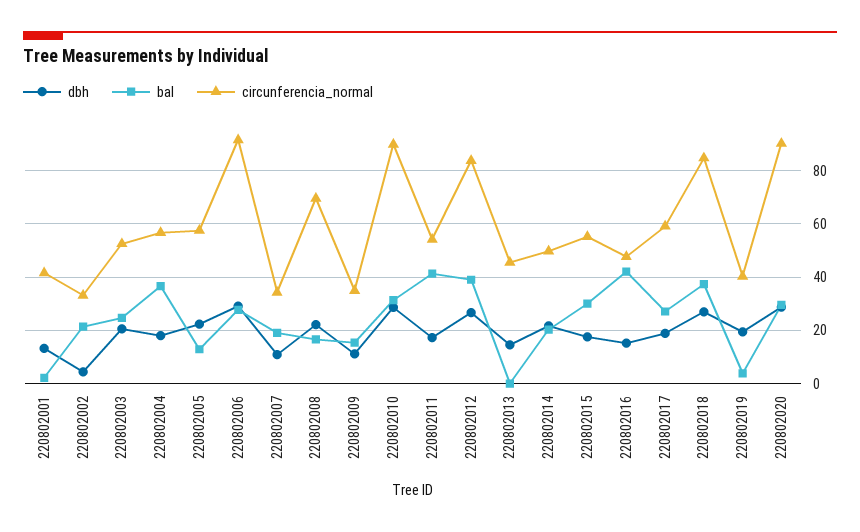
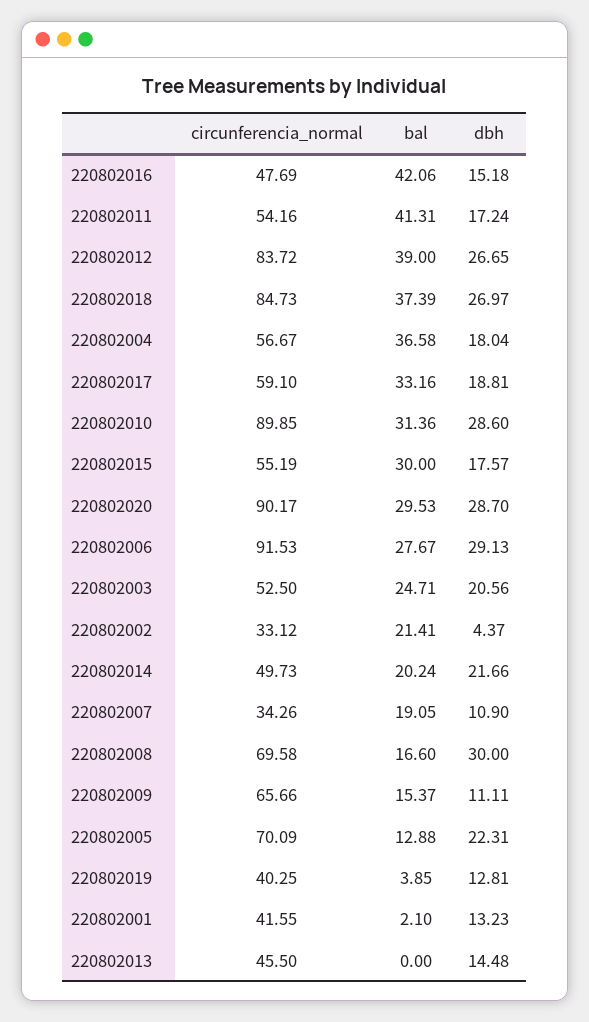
circunferencia_normal, 220802005: 57.5 -> 70.09
dbh, 220802008: 22.5 -> 30
circunferencia_normal, 220802009: 35 -> 65.66
bal, 220802017: 27.5 -> 33.16
dbh, 220802019: 20 -> 12.81

